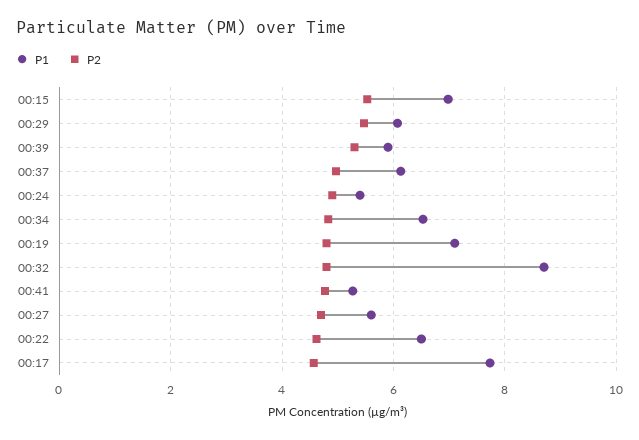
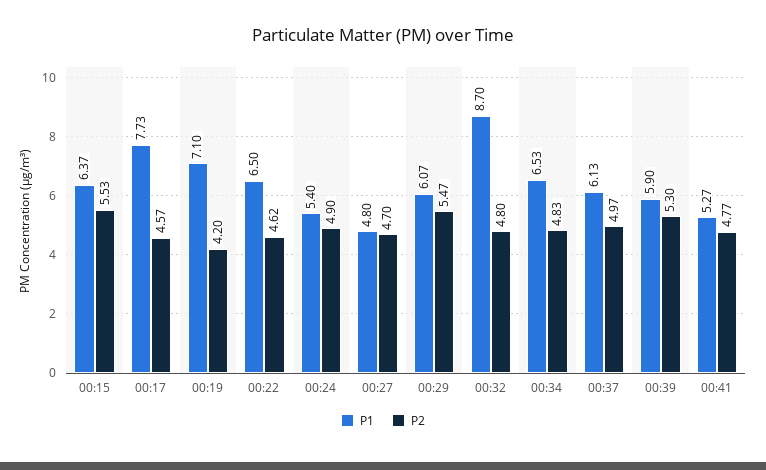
P1, 00:15: 7 -> 6.37
P2, 00:19: 4.8 -> 4.2
P1, 00:27: 5.6 -> 4.8

